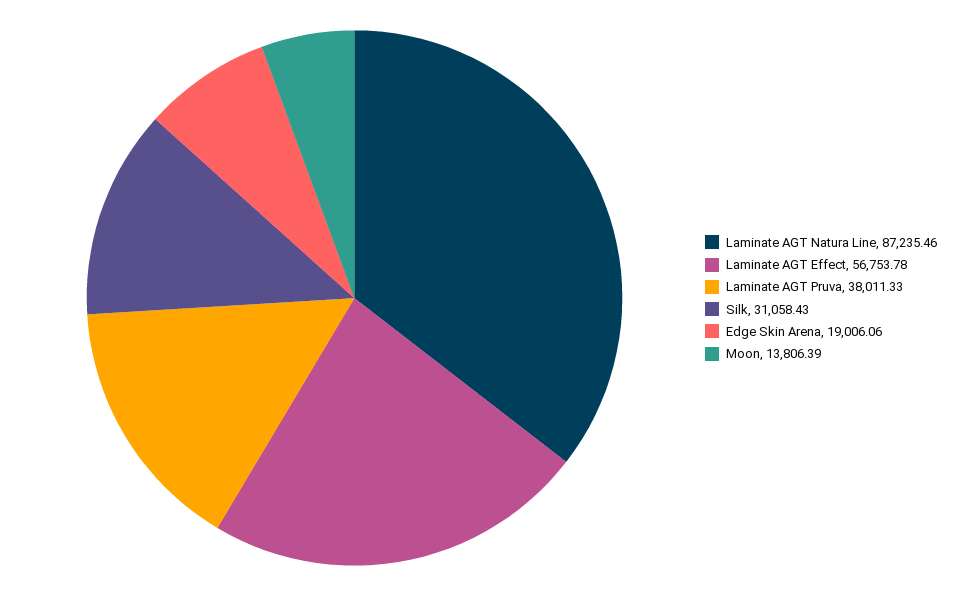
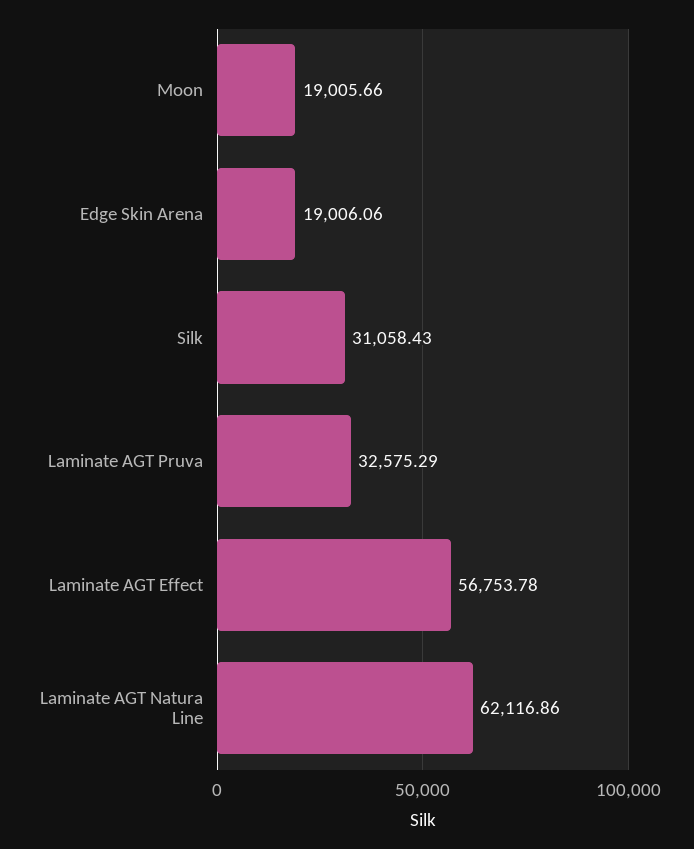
Laminate AGT Natura Line: 87235.46 -> 62116.86
Laminate AGT Pruva: 38011.33 -> 32575.29
Moon: 13806.39 -> 19005.66

